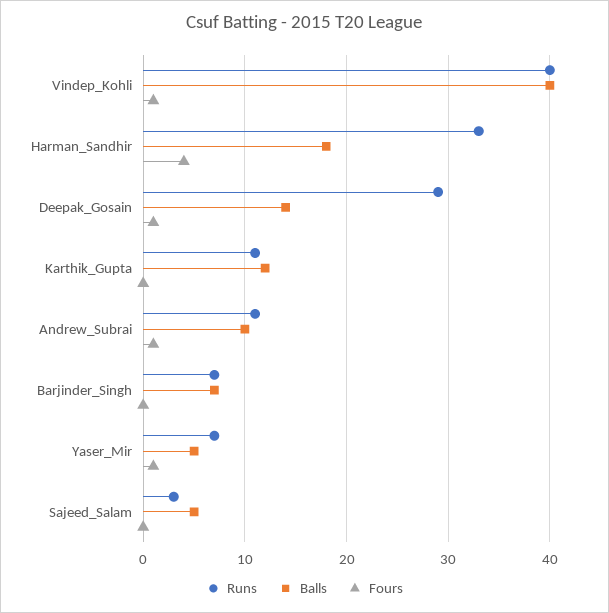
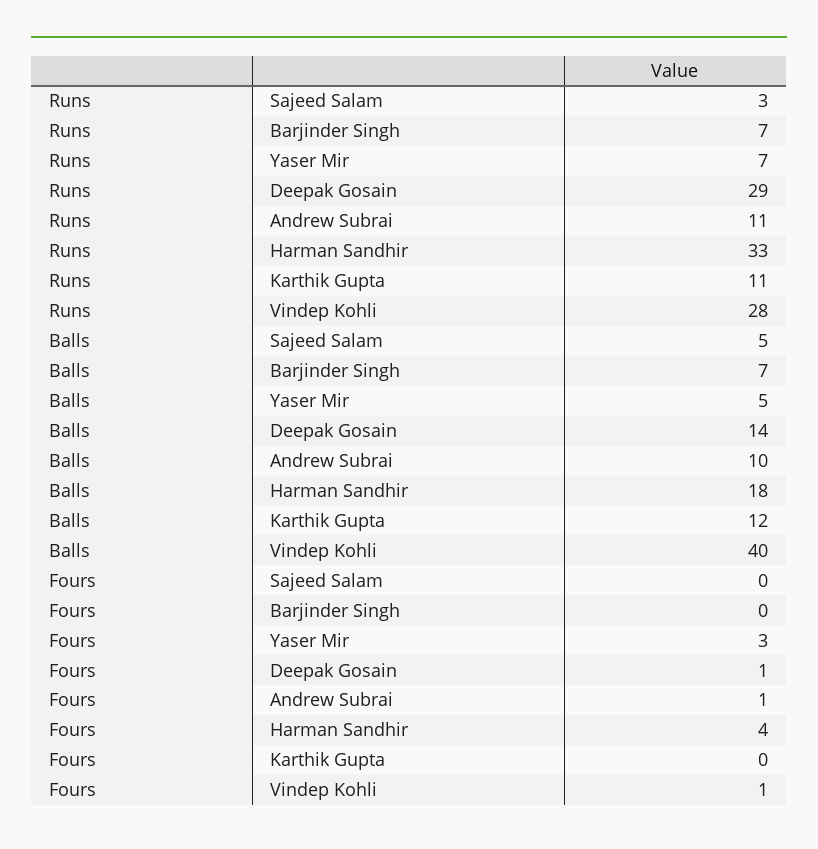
Runs, Vindep_Kohli: 40 -> 28
Fours, Yaser_Mir: 1 -> 3

